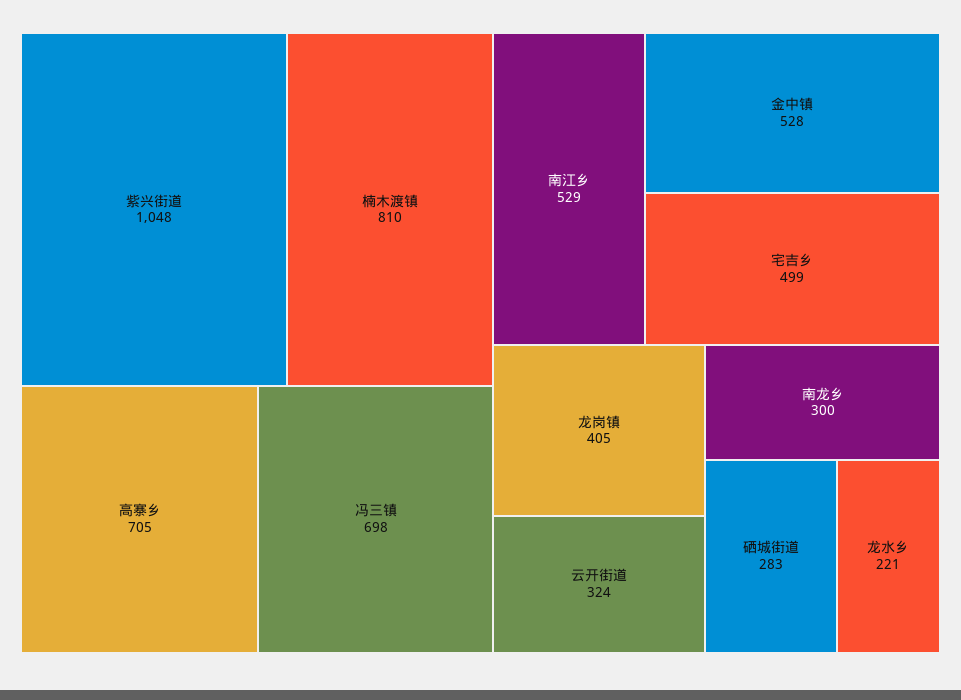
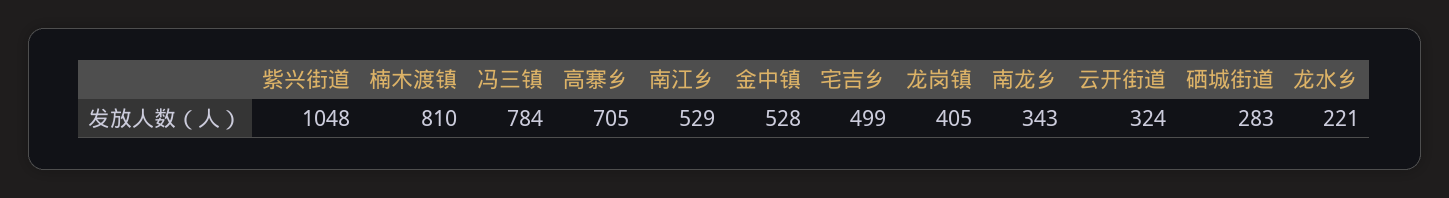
冯三镇: 698 -> 784
南龙乡: 300 -> 343

